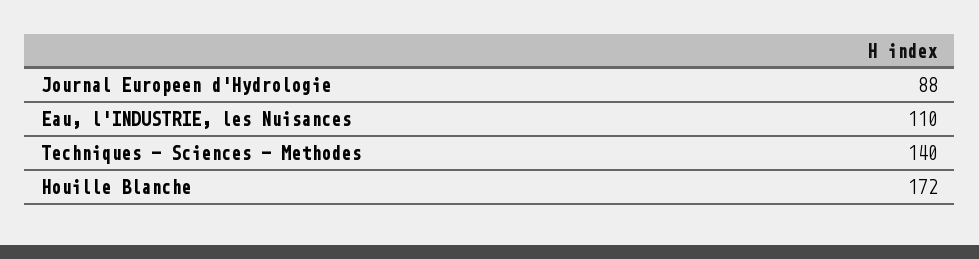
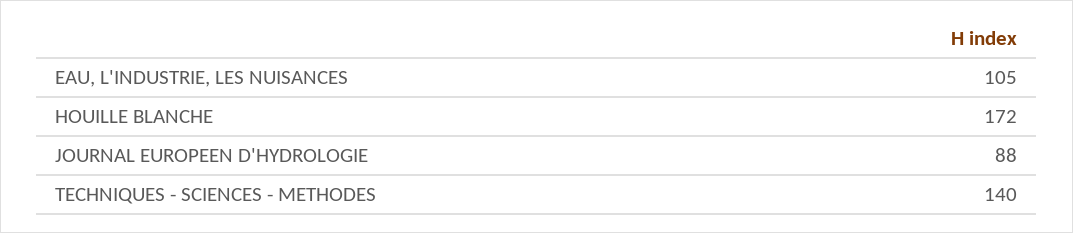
Eau, l'INDUSTRIE, les Nuisances: 110 -> 105

